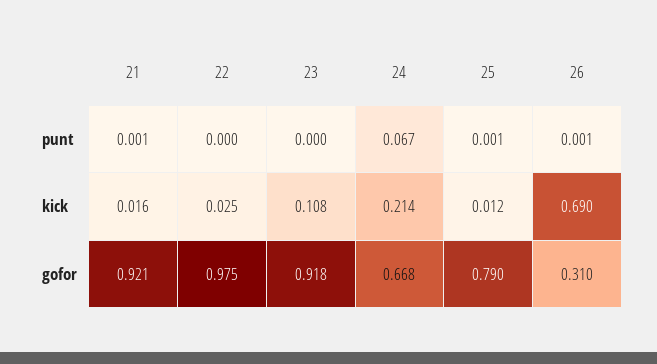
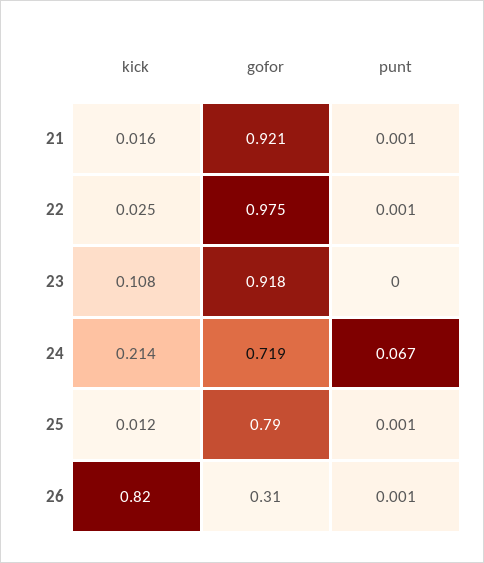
22, punt: 0 -> 0.001
26, kick: 0.69 -> 0.82
24, gofor: 0.668 -> 0.719

